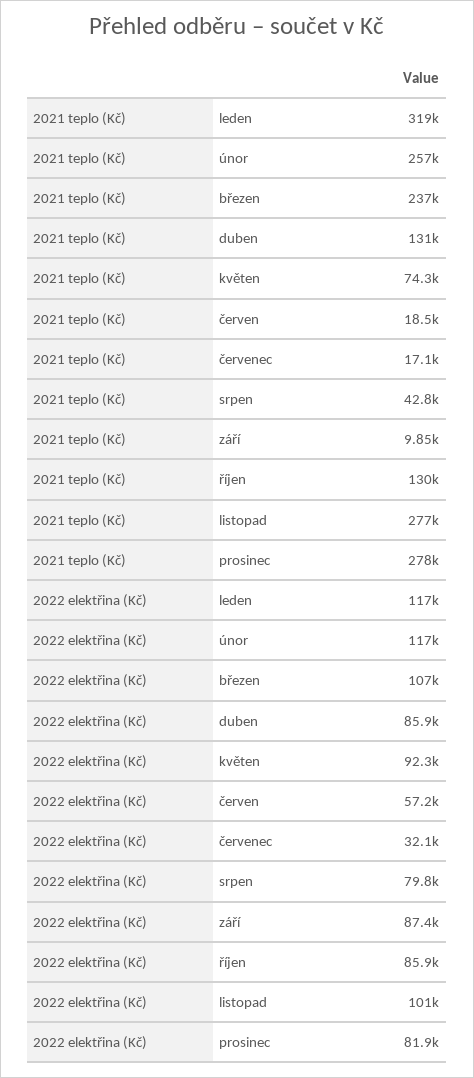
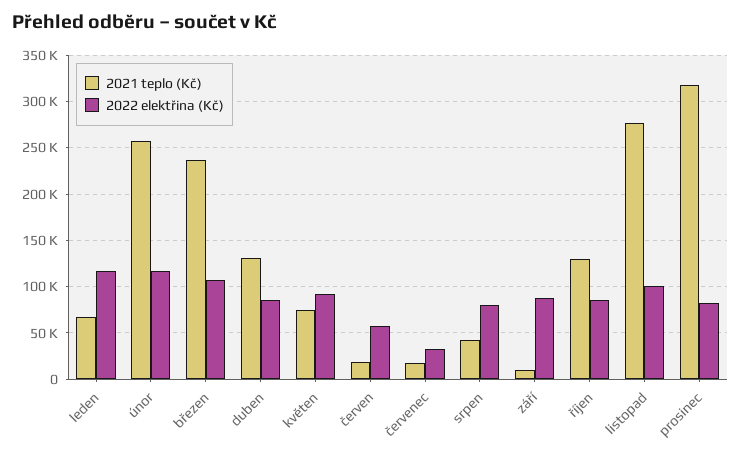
2021 teplo (Kč), leden: 319000 -> 70000
2021 teplo (Kč), prosinec: 278000 -> 320000

